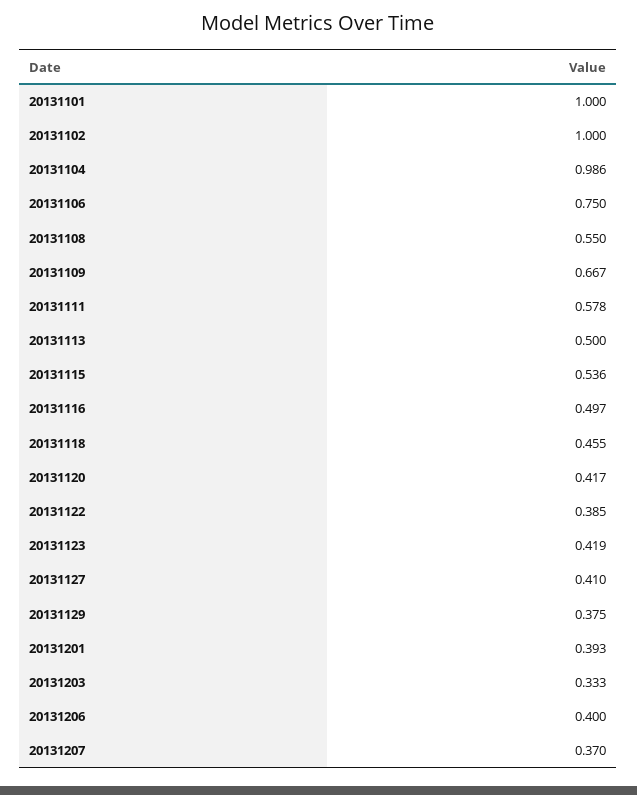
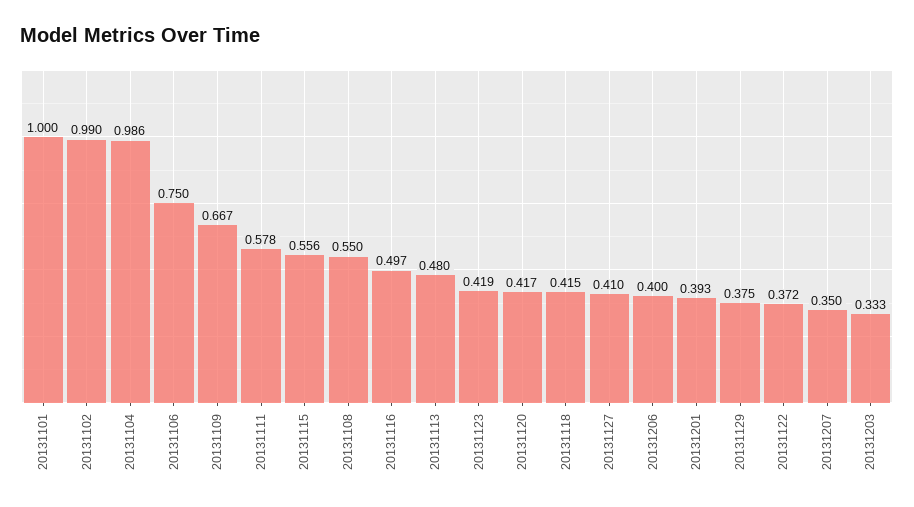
20131102: 1 -> 0.99
20131113: 0.5 -> 0.48
20131115: 0.536 -> 0.556
20131118: 0.455 -> 0.415
20131122: 0.385 -> 0.372
20131207: 0.37 -> 0.35

